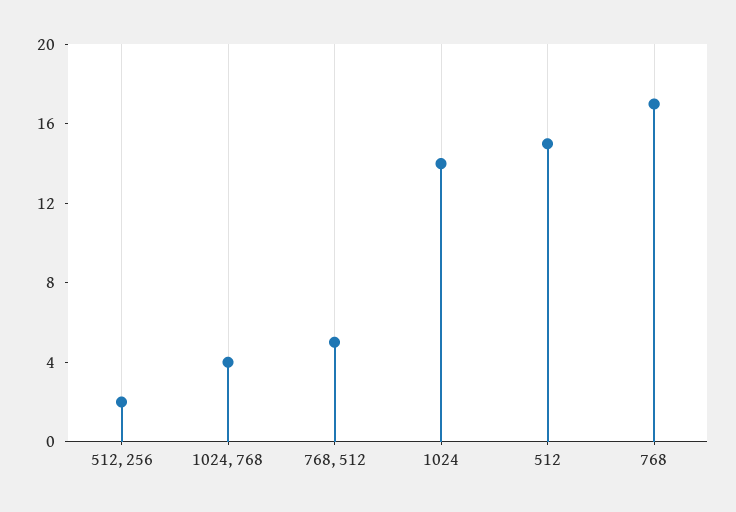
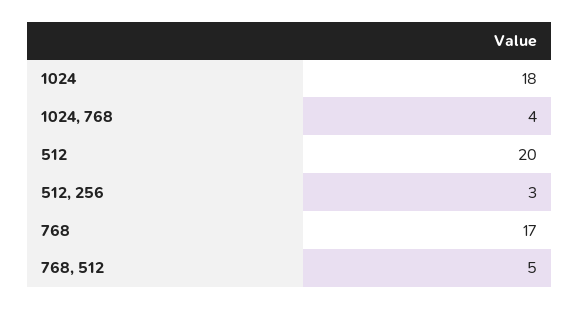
512, 256: 2 -> 3
1024: 14 -> 18
512: 15 -> 20

